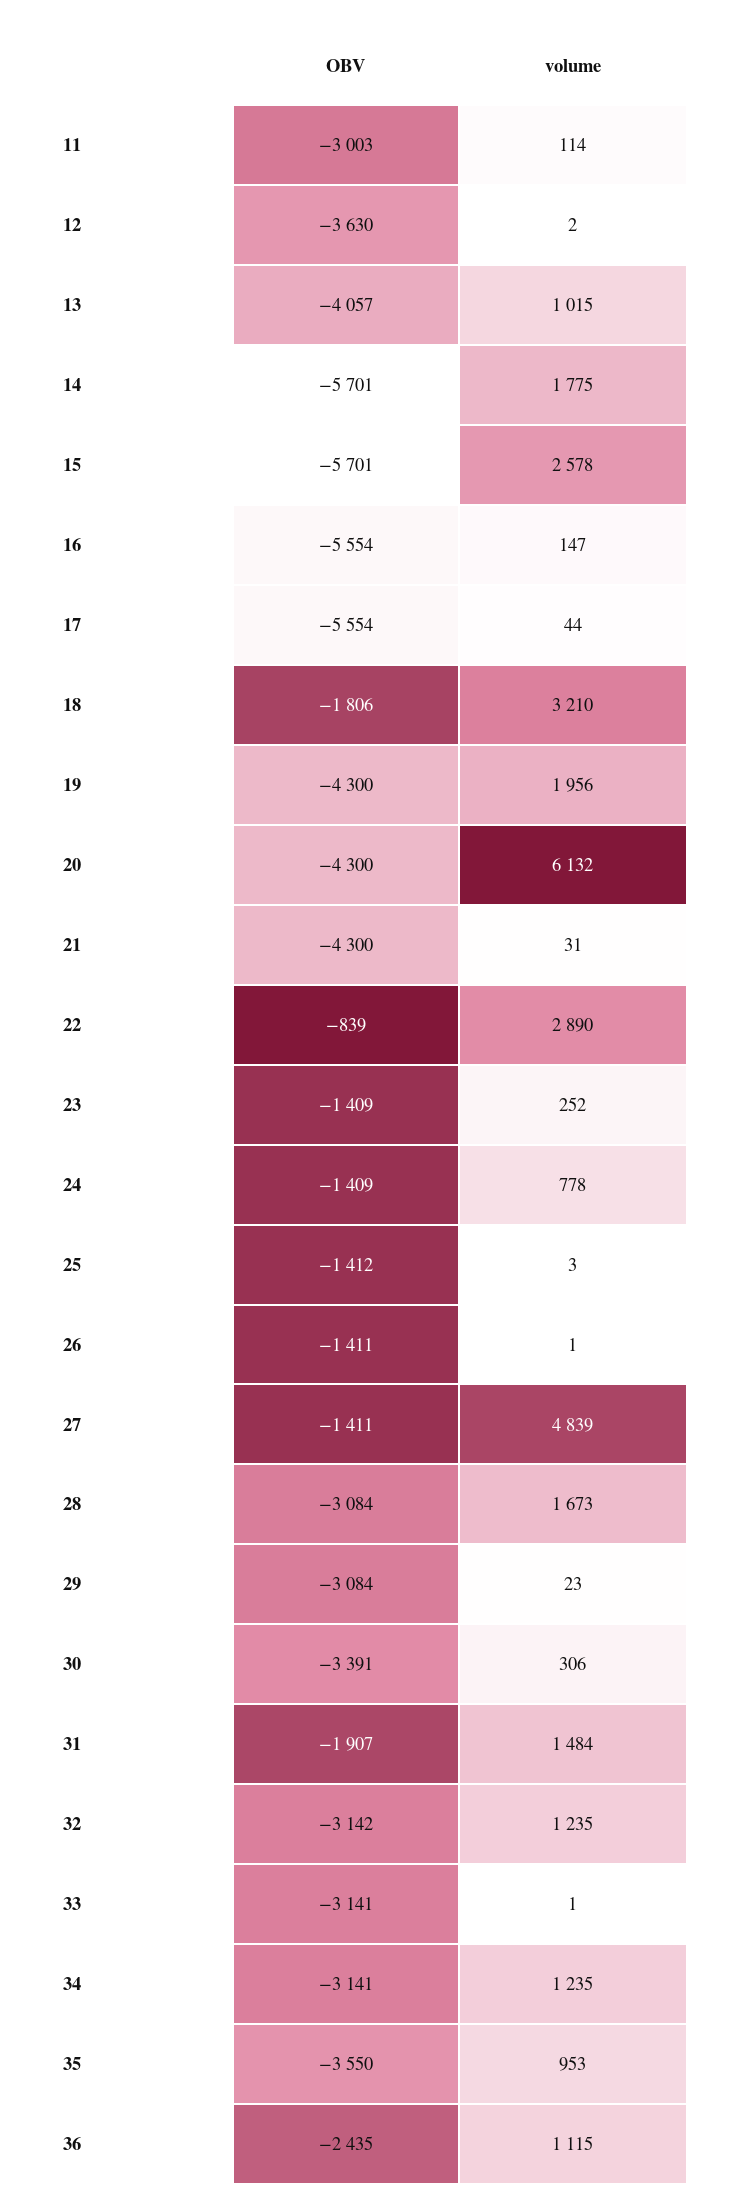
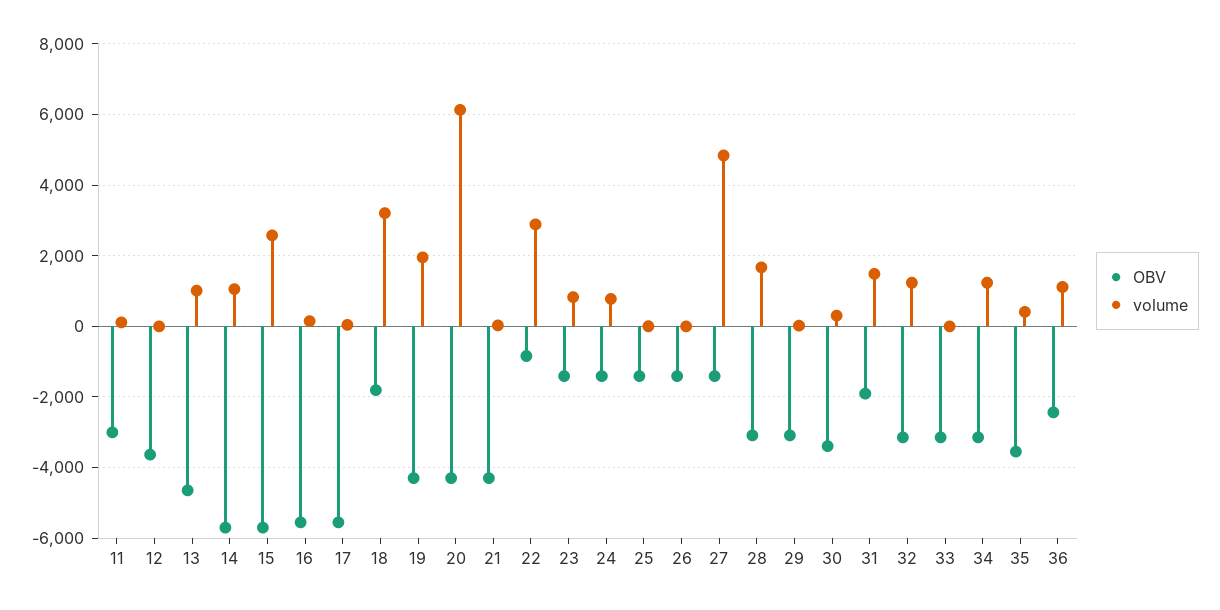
OBV, 13: -4057 -> -4600
volume, 14: 1775 -> 1000
volume, 23: 252 -> 800
volume, 35: 953 -> 400

